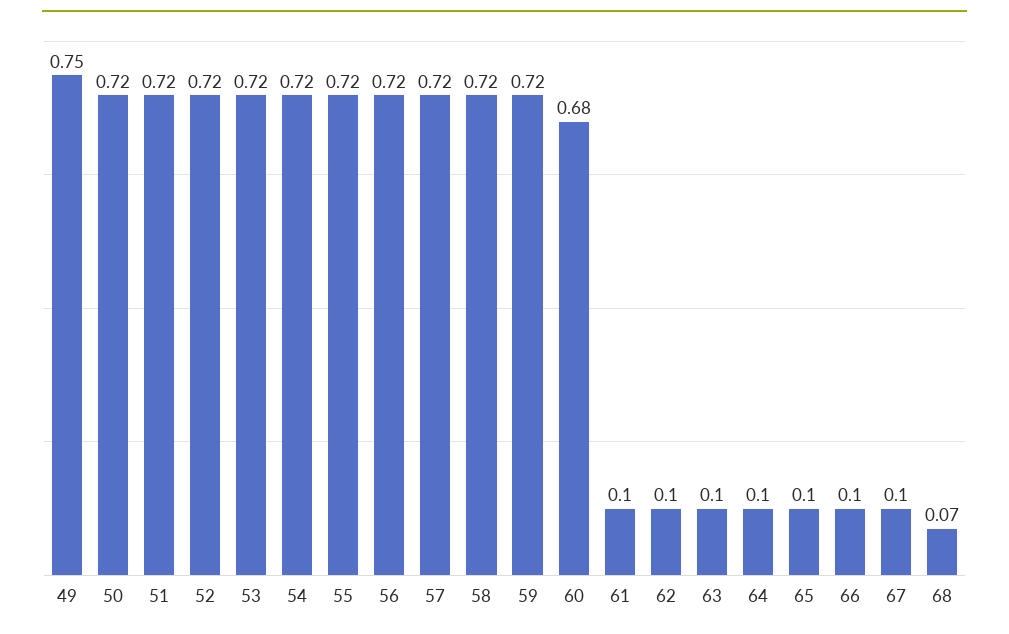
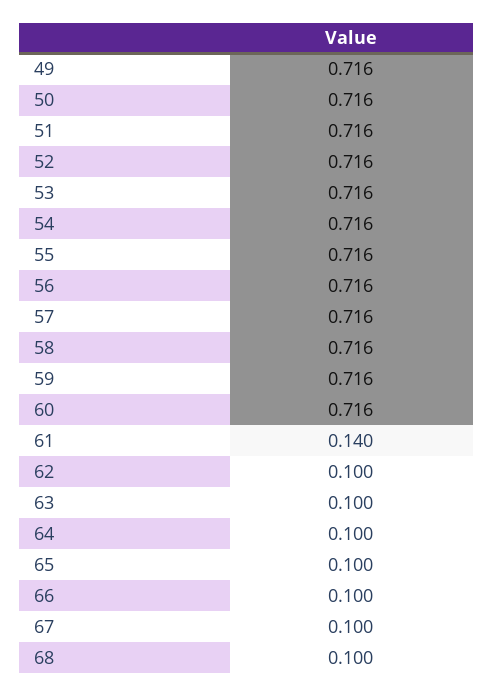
49: 0.75 -> 0.716
60: 0.68 -> 0.716
61: 0.1 -> 0.14
68: 0.07 -> 0.1

